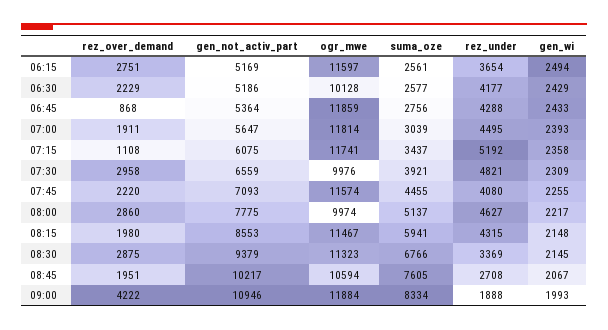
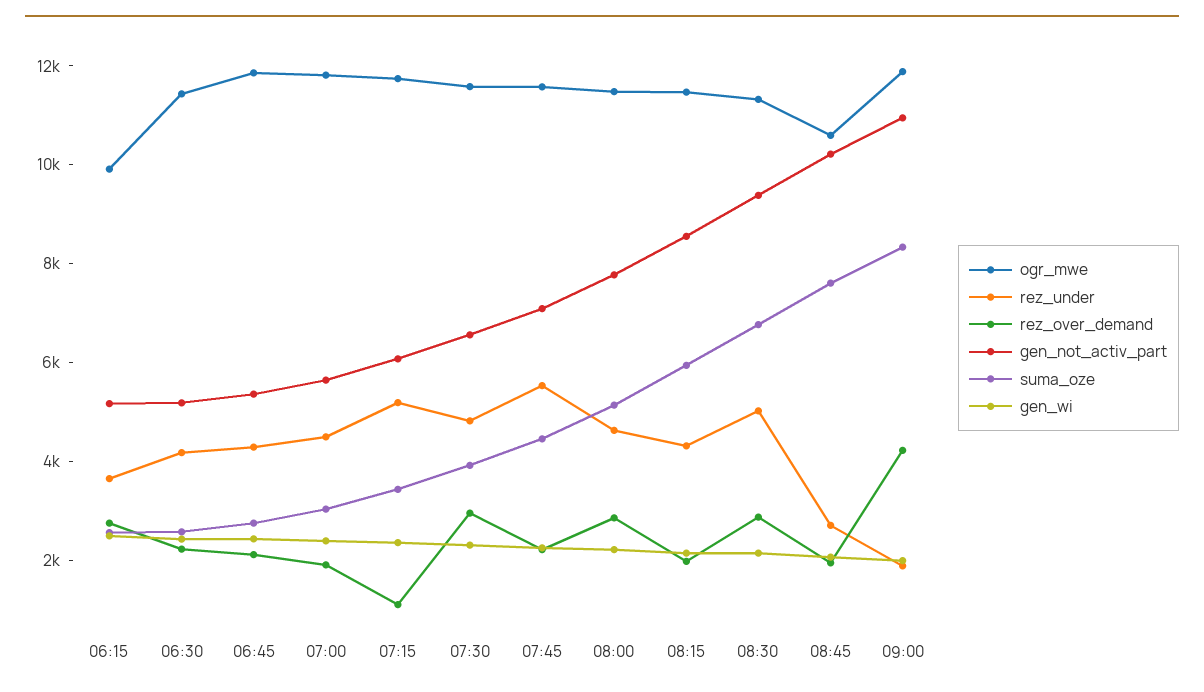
ogr_mwe, 06:15: 11597 -> 10000
ogr_mwe, 06:30: 10128 -> 11500
rez_over_demand, 06:45: 868 -> 2000
ogr_mwe, 07:30: 9976 -> 11500
rez_under, 07:45: 4080 -> 5500
ogr_mwe, 08:00: 9974 -> 11500
rez_under, 08:30: 3369 -> 5000

